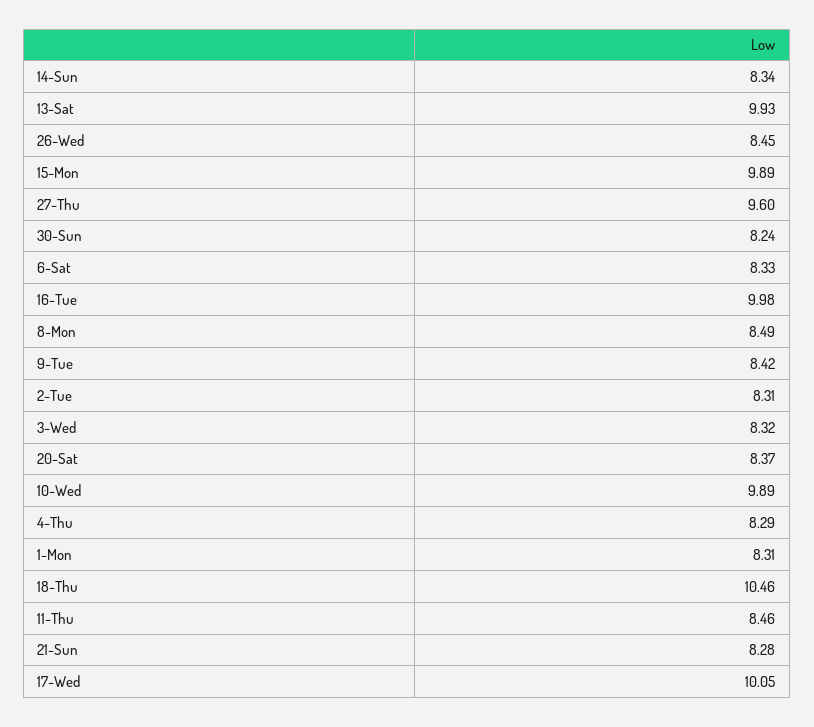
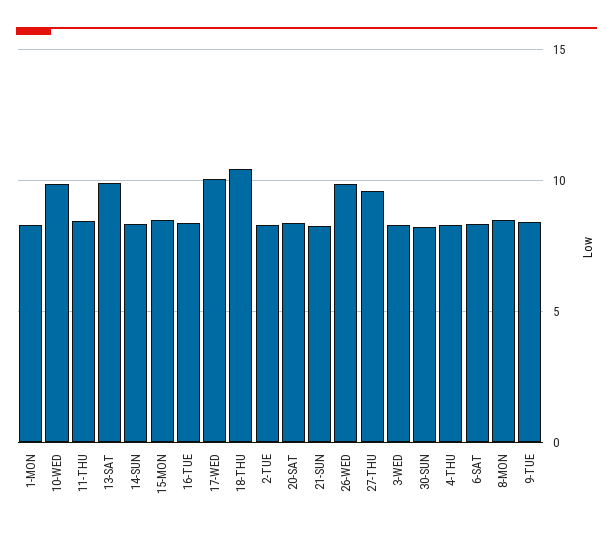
26-Wed: 8.45 -> 10
15-Mon: 9.89 -> 8.5
16-Tue: 9.98 -> 8.5

